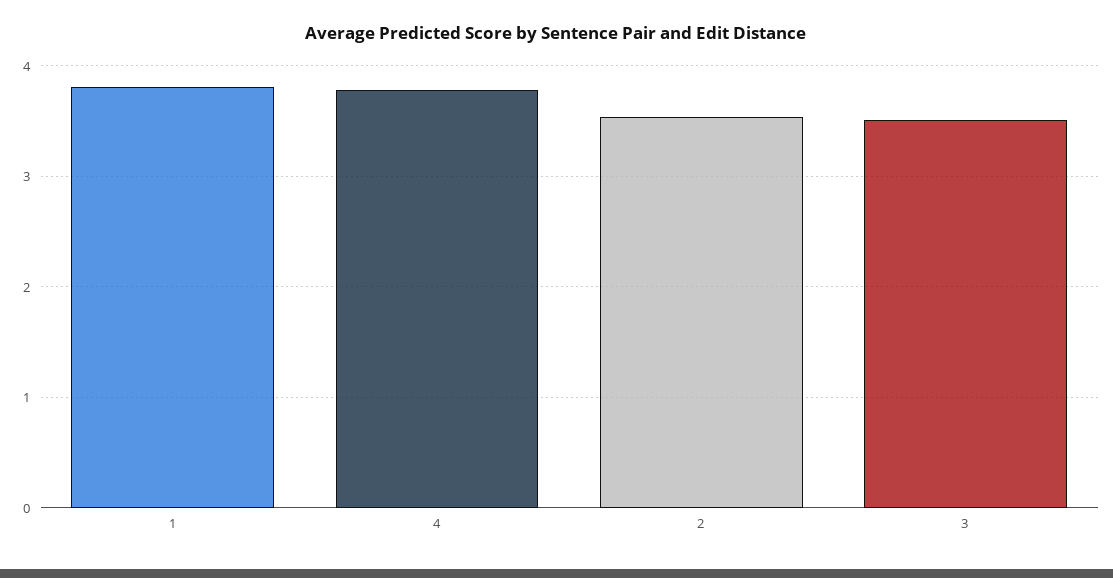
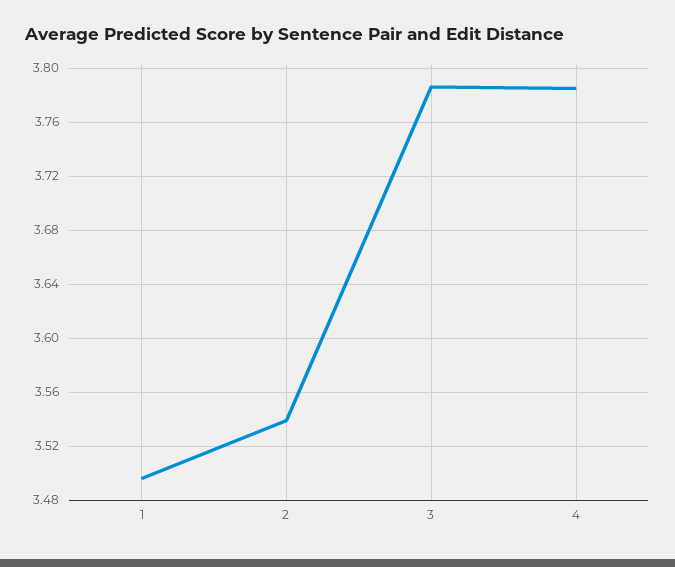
1: 3.8 -> 3.495
3: 3.5 -> 3.785

